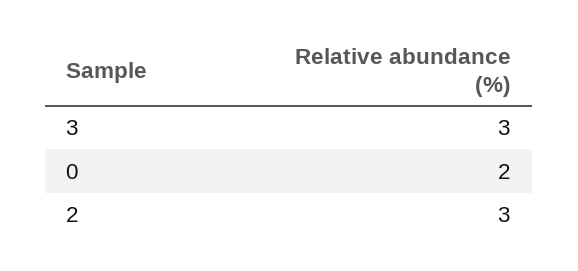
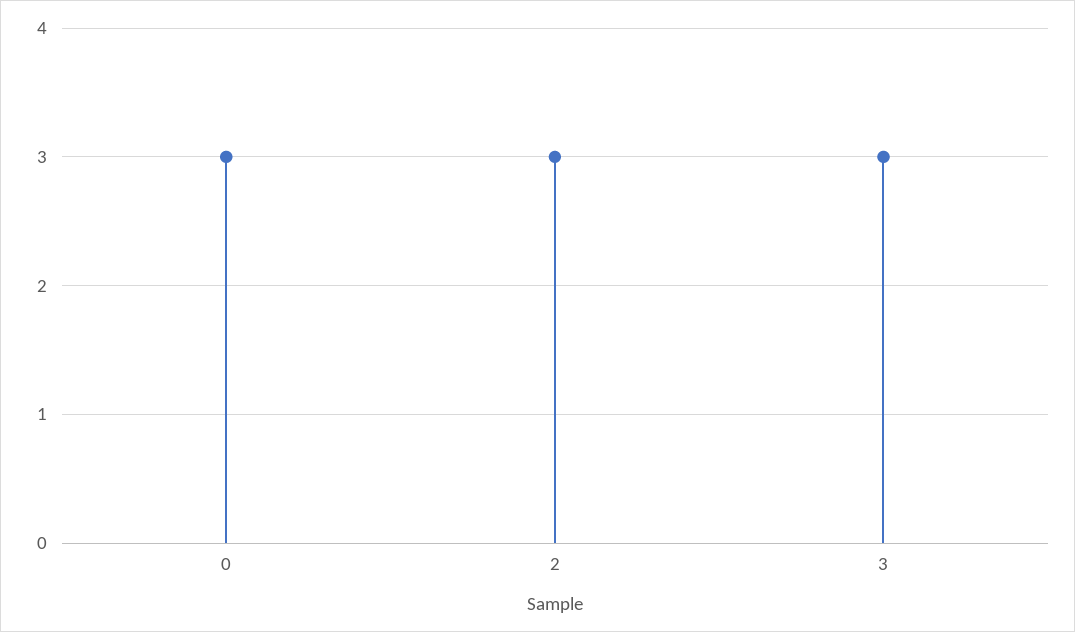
0: 2 -> 3

